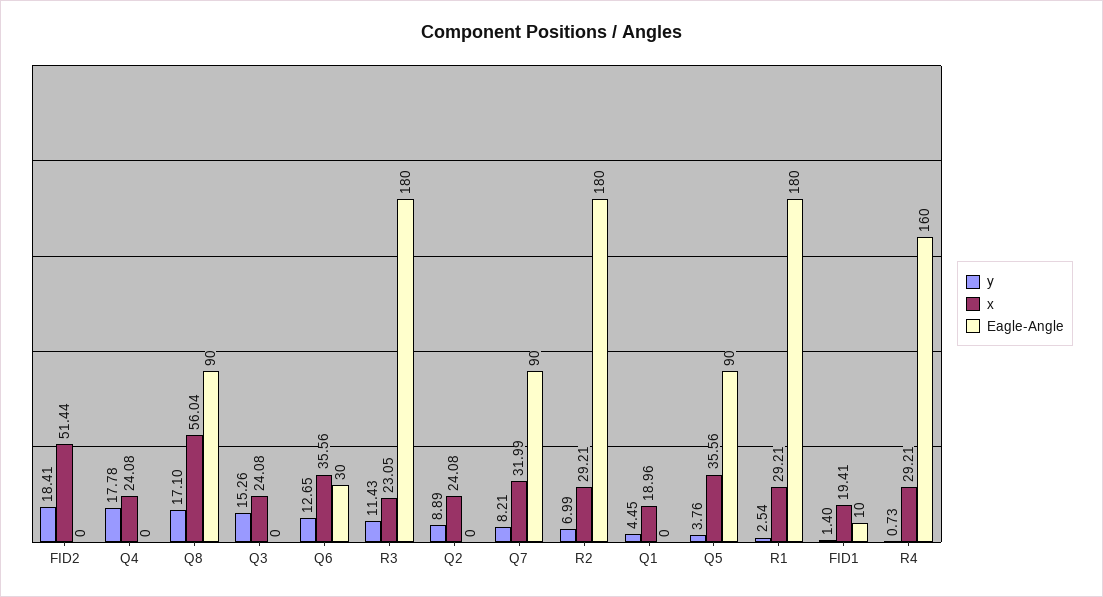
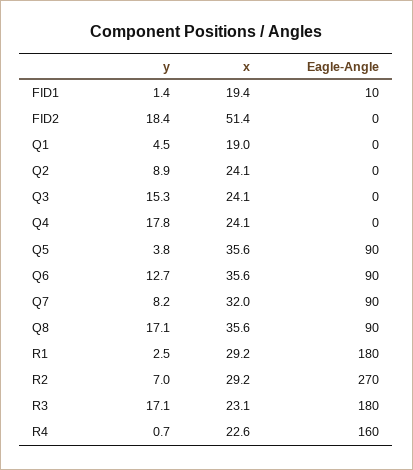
x, Q8: 56.04 -> 35.6
Eagle-Angle, Q6: 30 -> 90
y, R3: 11.43 -> 17.1
Eagle-Angle, R2: 180 -> 270
x, R4: 29.21 -> 22.6

